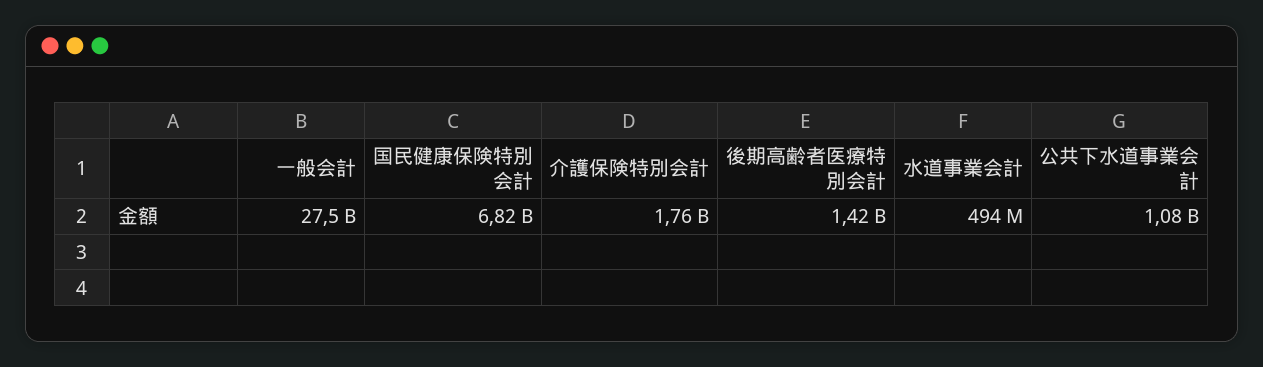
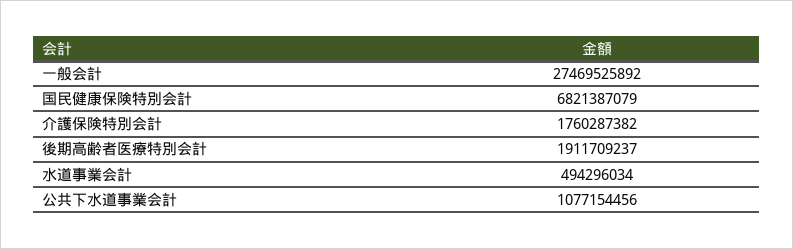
後期高齢者医療特別会計: 1420000000 -> 1911709237

